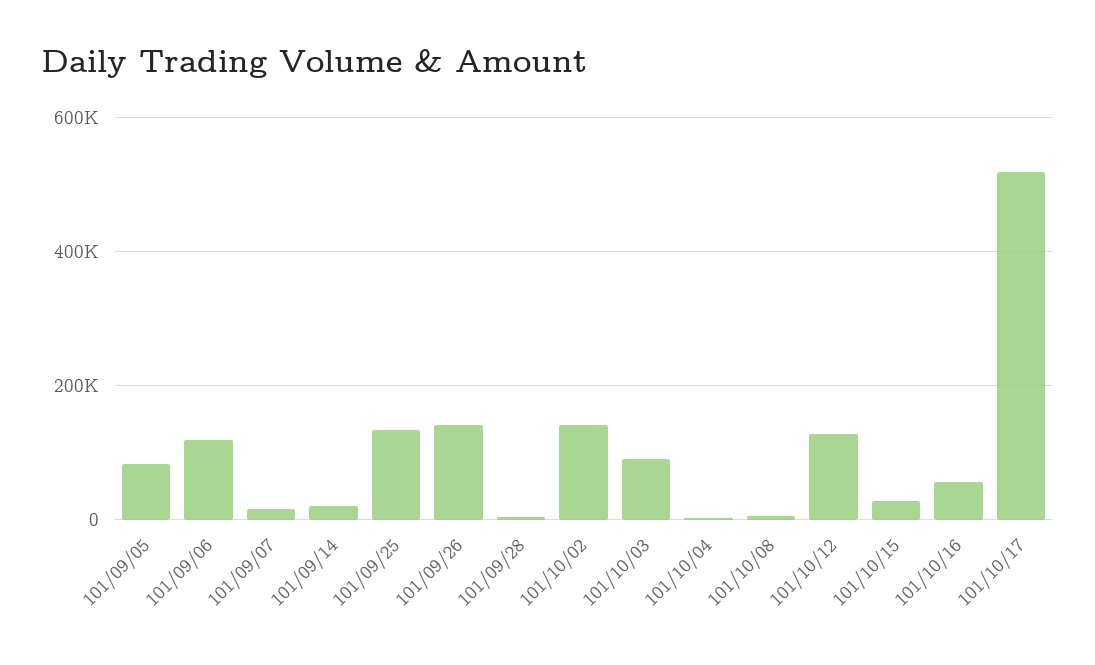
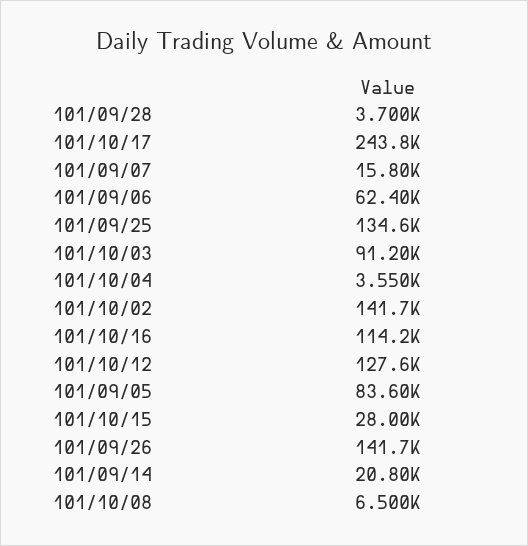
101/09/06: 120000 -> 62400
101/10/16: 60000 -> 114200
101/10/17: 520000 -> 243800

